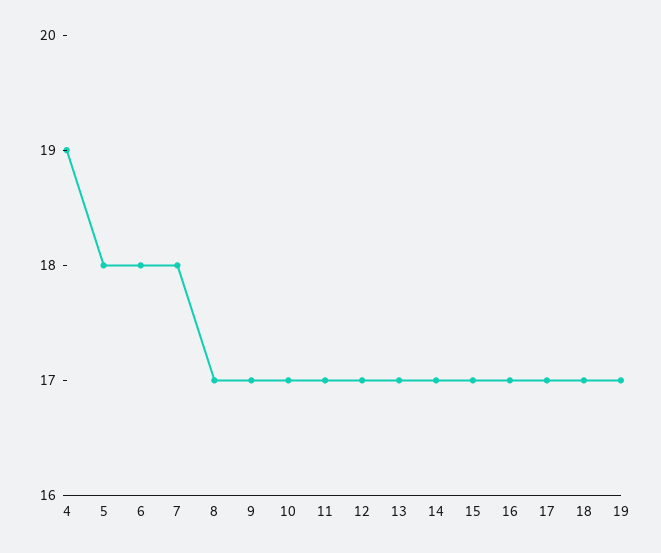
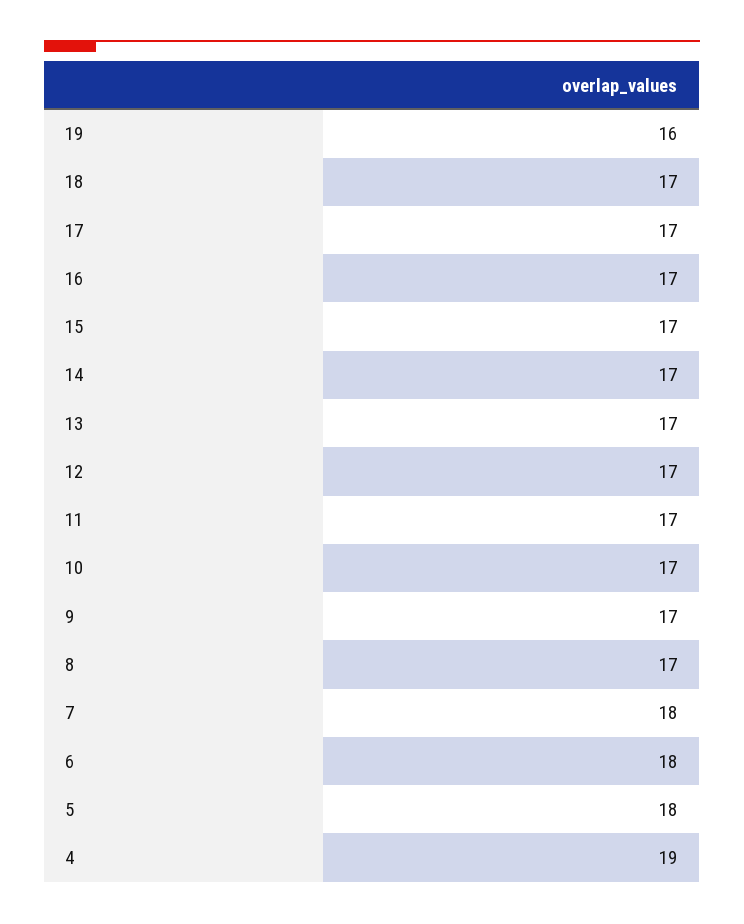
19: 17 -> 16

